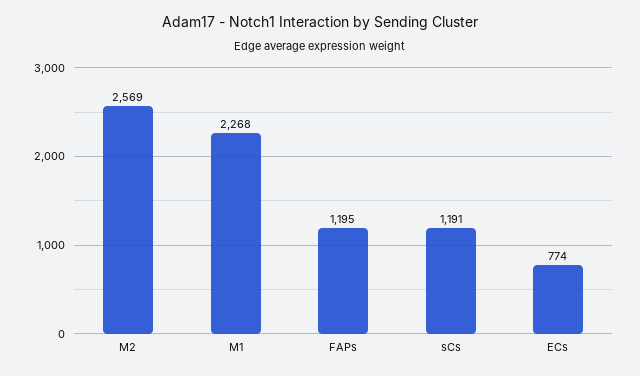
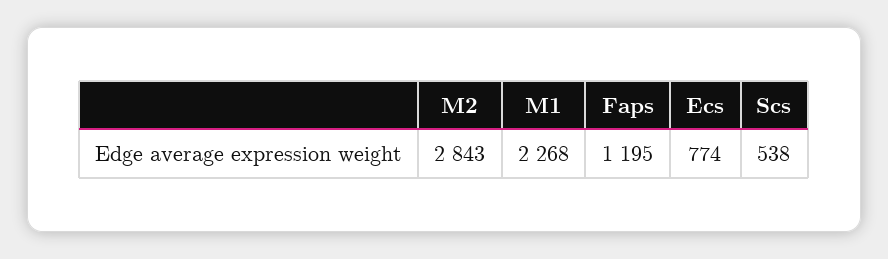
M2: 2569 -> 2843
sCs: 1191 -> 538

